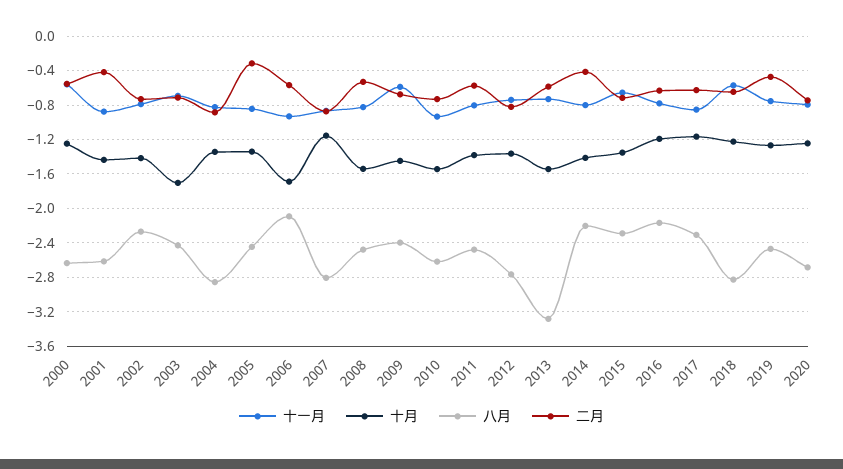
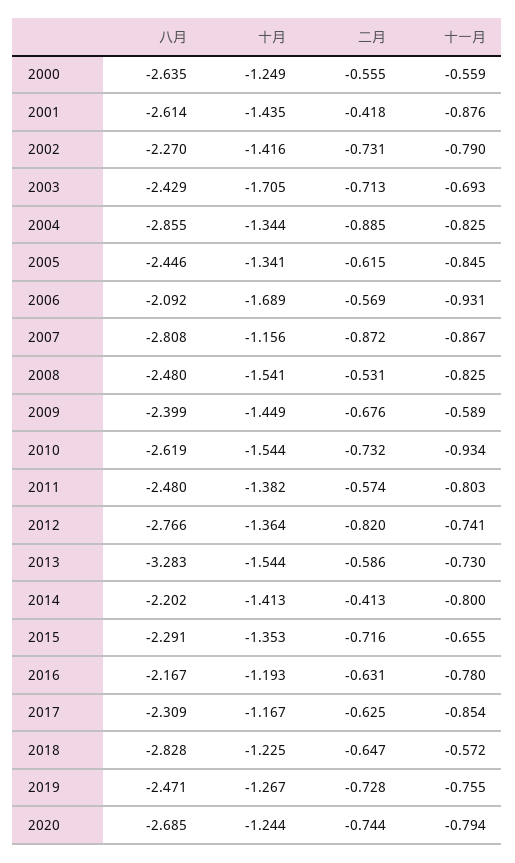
二月, 2005: -0.3 -> -0.615
二月, 2019: -0.5 -> -0.728

